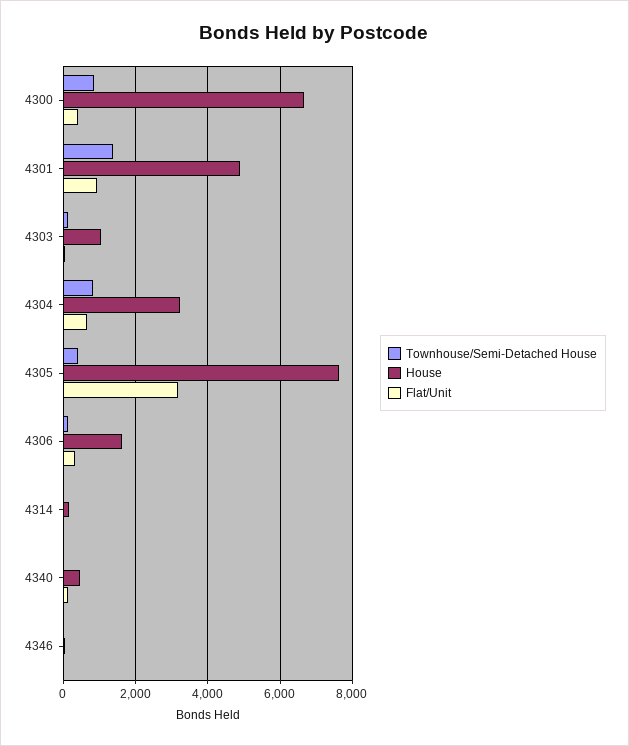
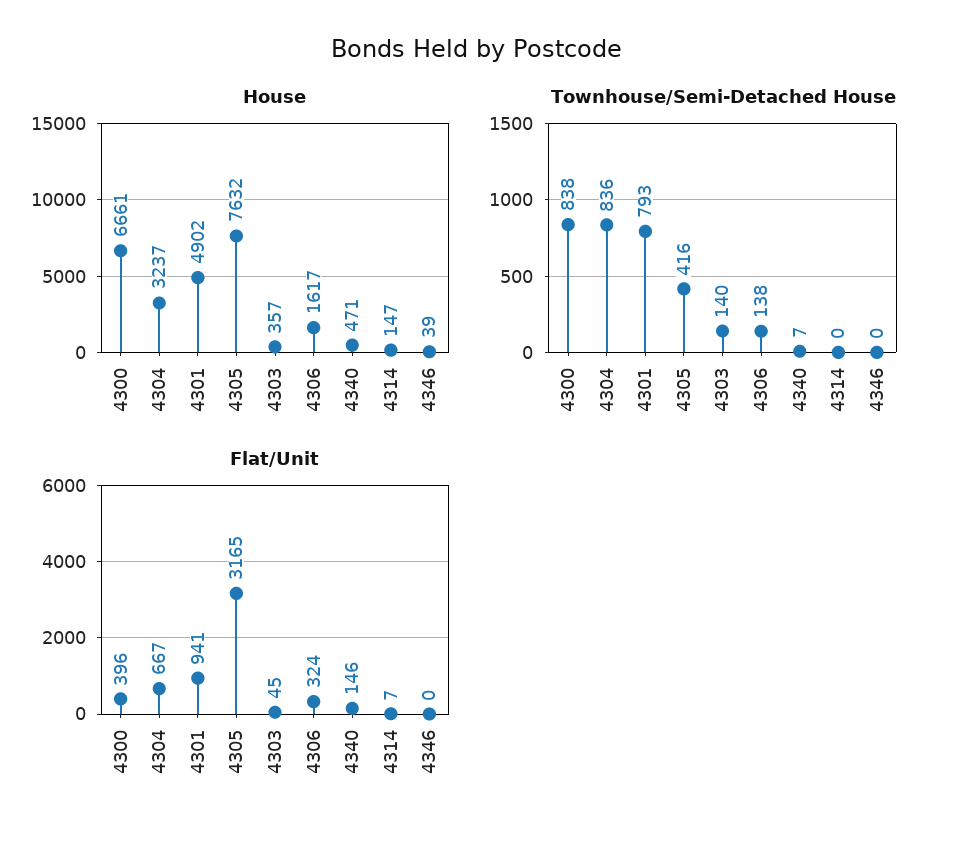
Townhouse/Semi-Detached House, 4301: 1400 -> 793
House, 4303: 1000 -> 357

